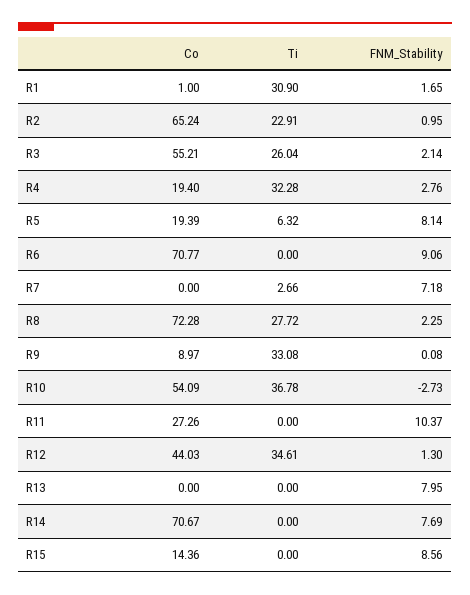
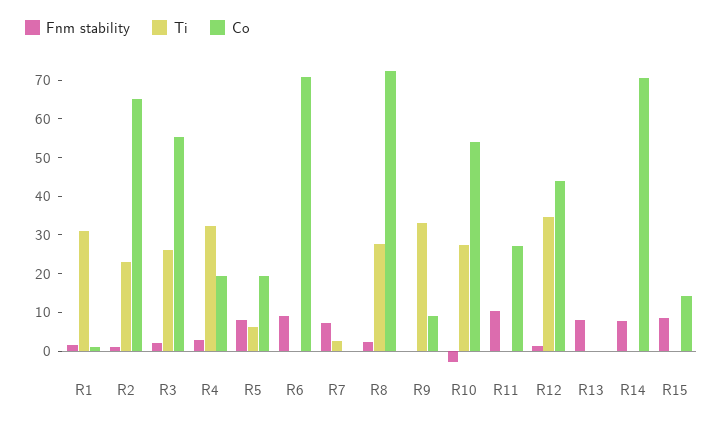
Ti, R10: 36.78 -> 27.5

